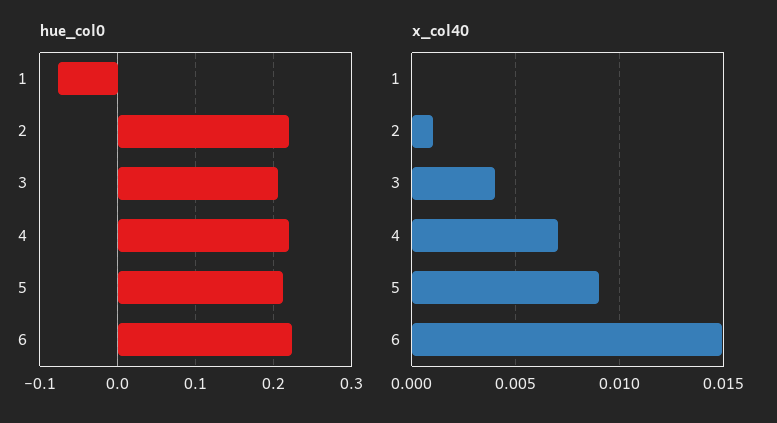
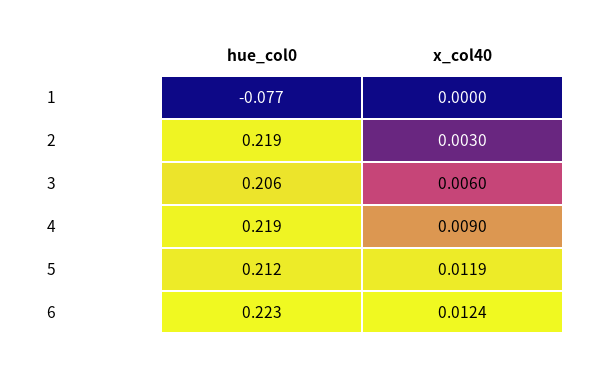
x_col40, 2: 0.001 -> 0.003
x_col40, 3: 0.004 -> 0.006
x_col40, 4: 0.007 -> 0.009
x_col40, 5: 0.009 -> 0.0119
x_col40, 6: 0.015 -> 0.0124

